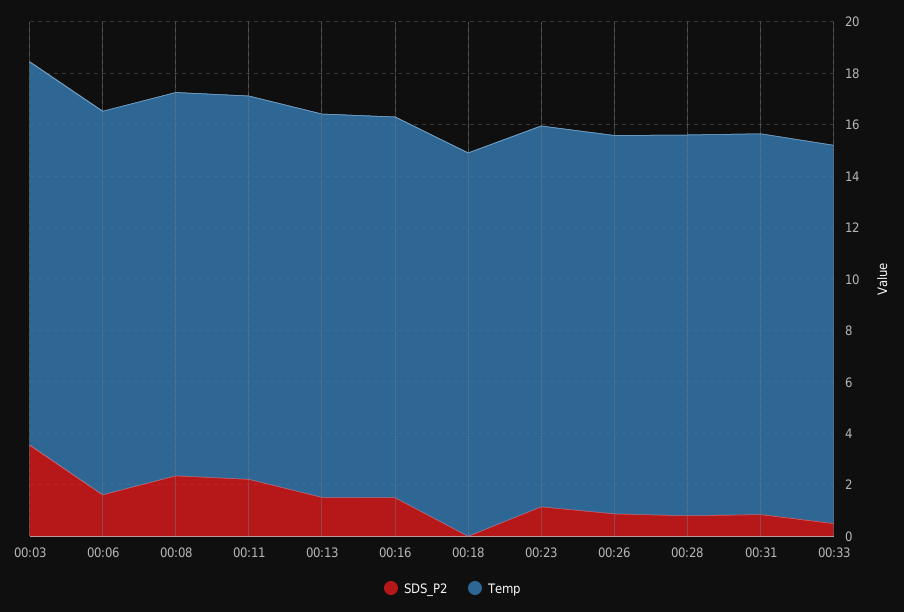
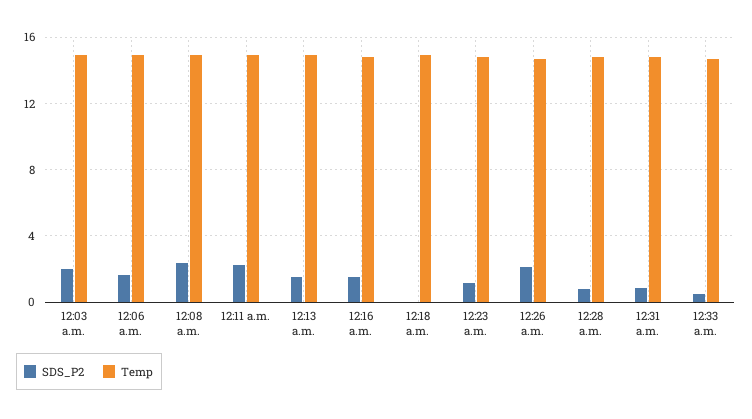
SDS_P2, 00:03: 3.5 -> 2
SDS_P2, 00:26: 1 -> 2

